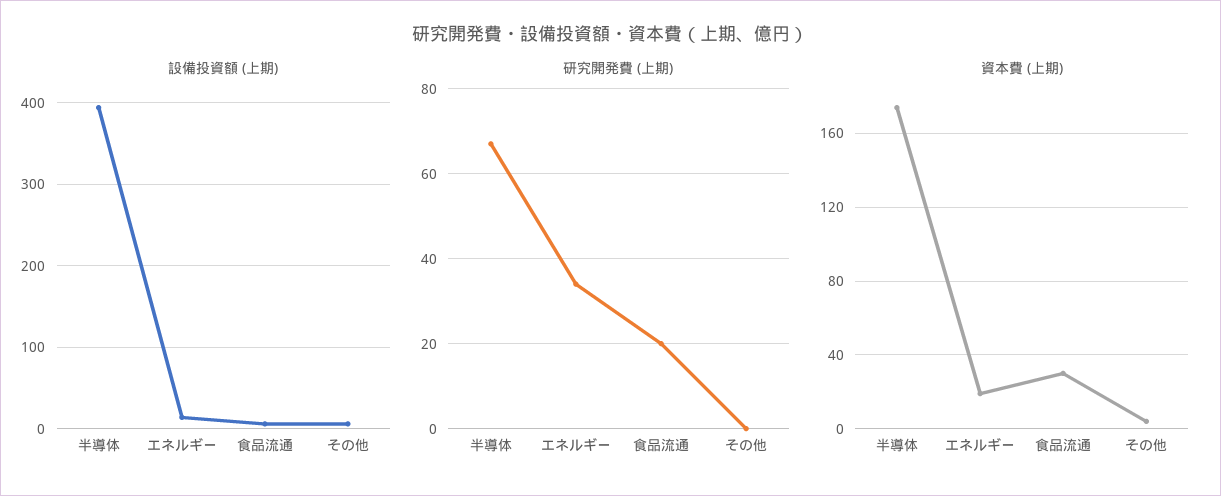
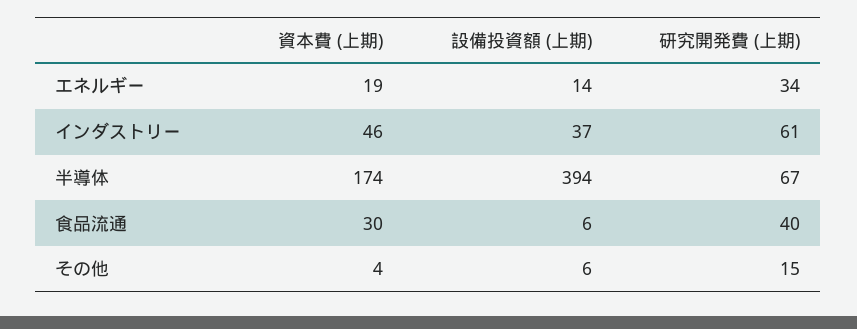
研究開発費 (上期), 食品流通: 20 -> 40
研究開発費 (上期), その他: 0 -> 15
資本費 (上期), インダストリー: none -> 46
設備投資額 (上期), インダストリー: none -> 37
研究開発費 (上期), インダストリー: none -> 61

